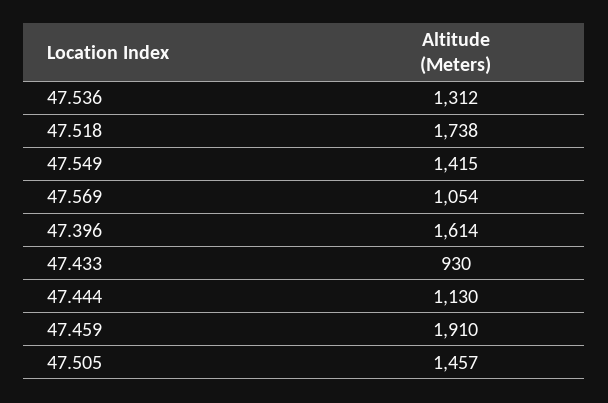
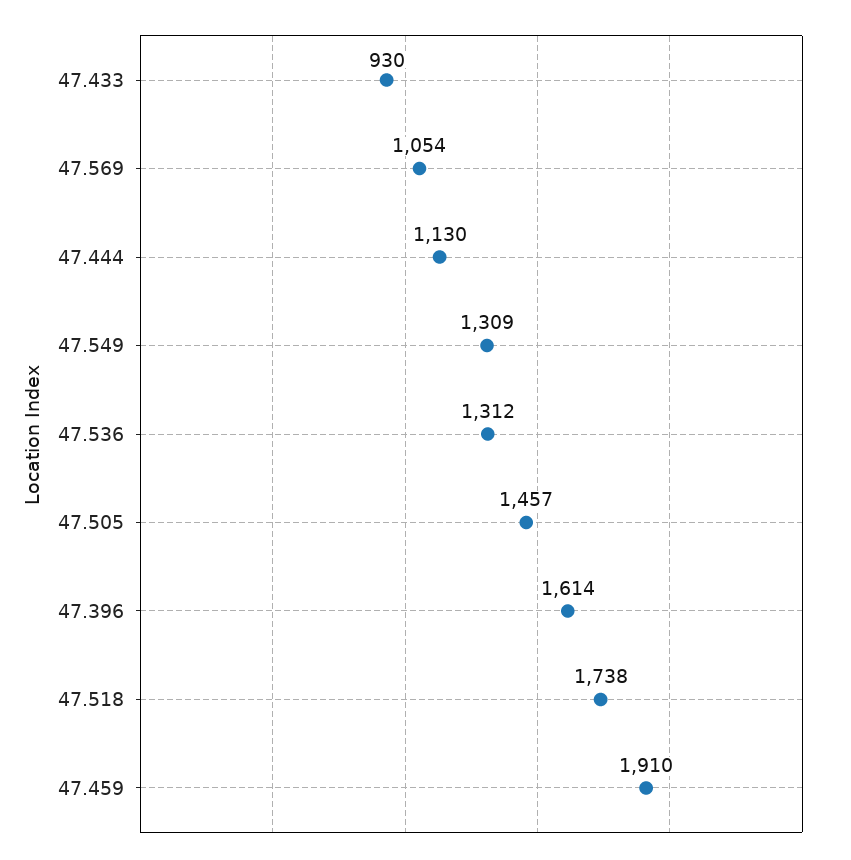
47.549: 1415 -> 1309

